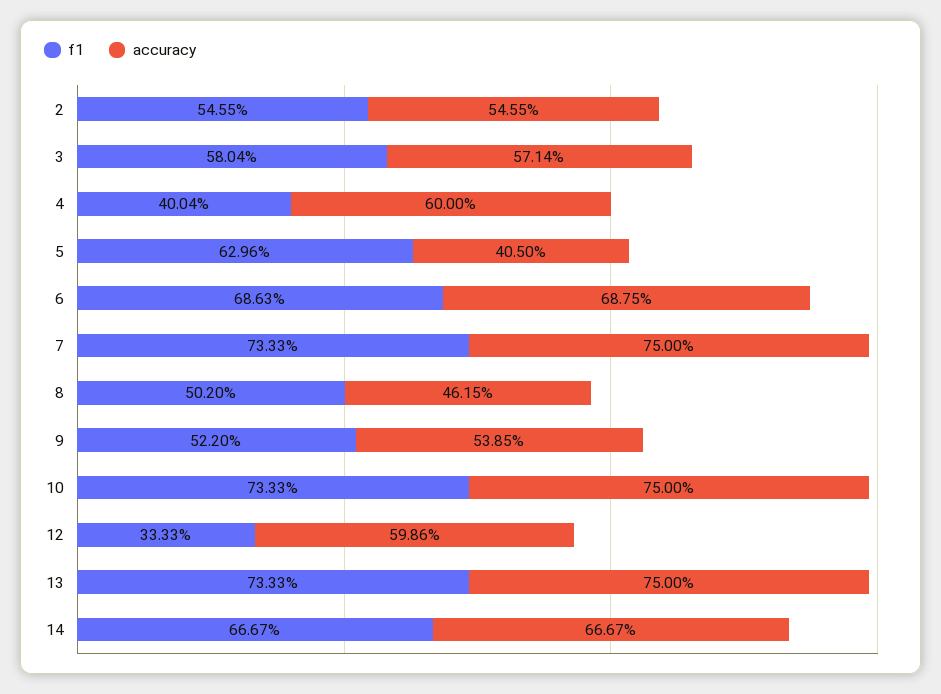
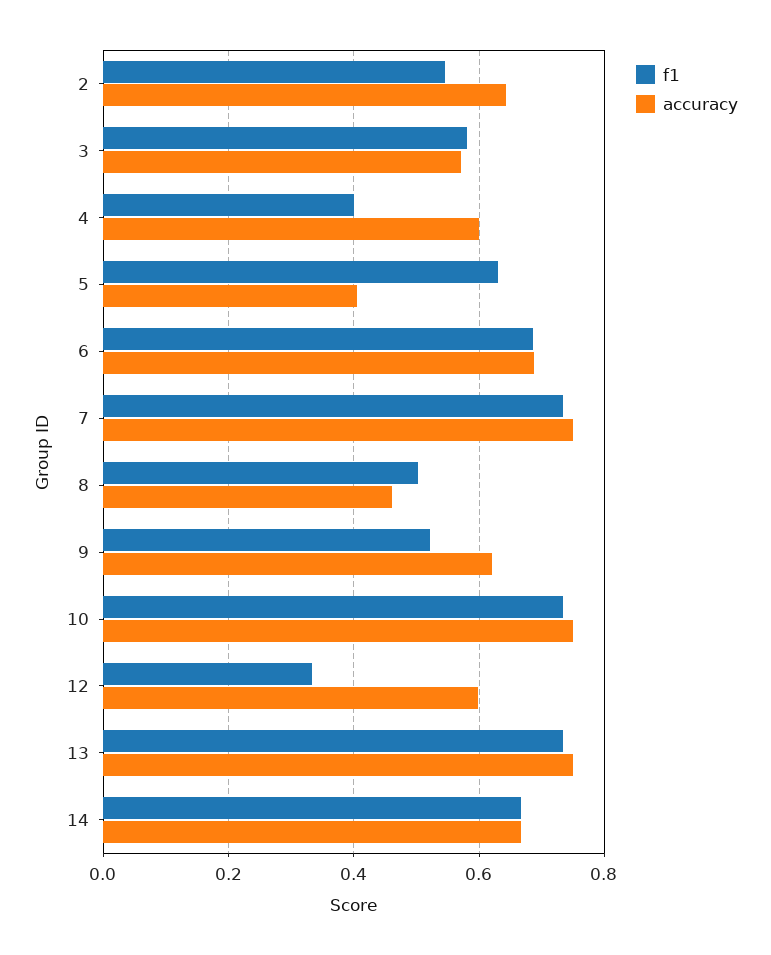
accuracy, 2: 0.5455 -> 0.64
accuracy, 9: 0.5385 -> 0.62

